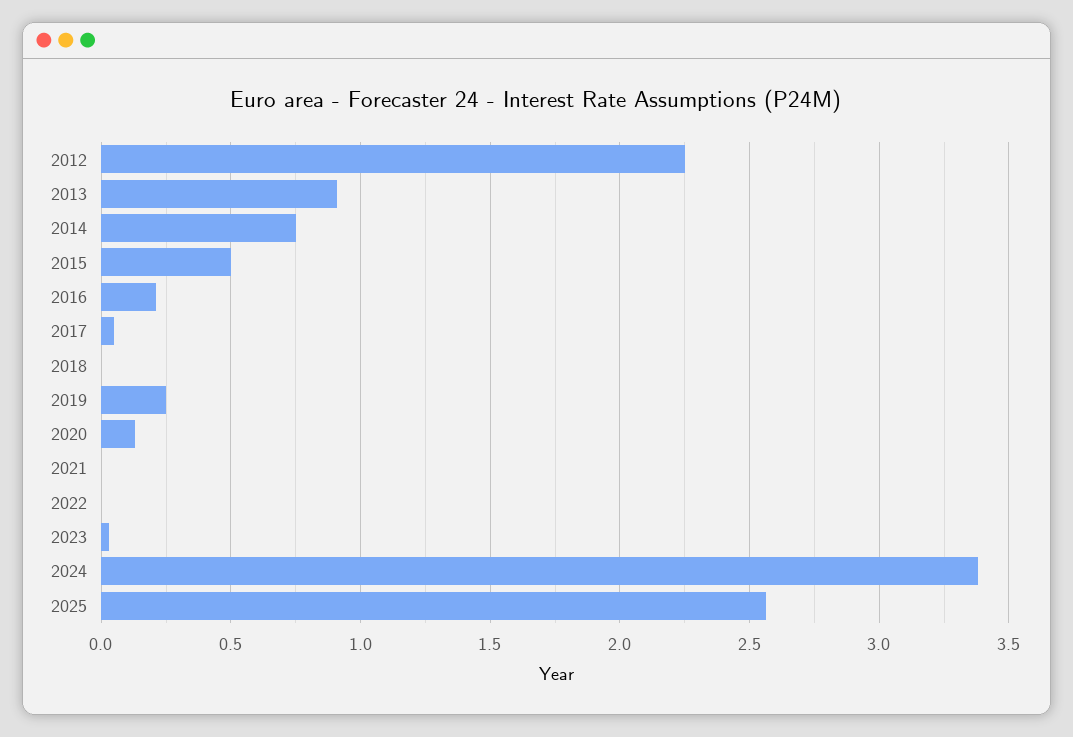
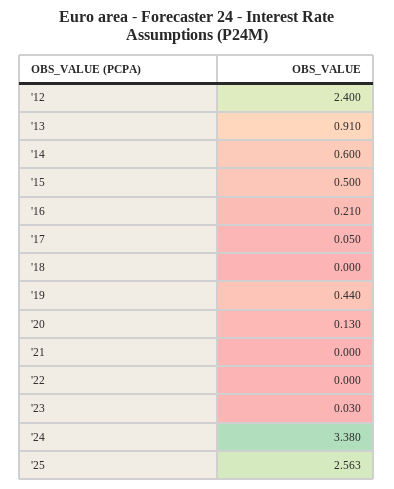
2012: 2.25 -> 2.4
2014: 0.75 -> 0.6
2019: 0.25 -> 0.44

